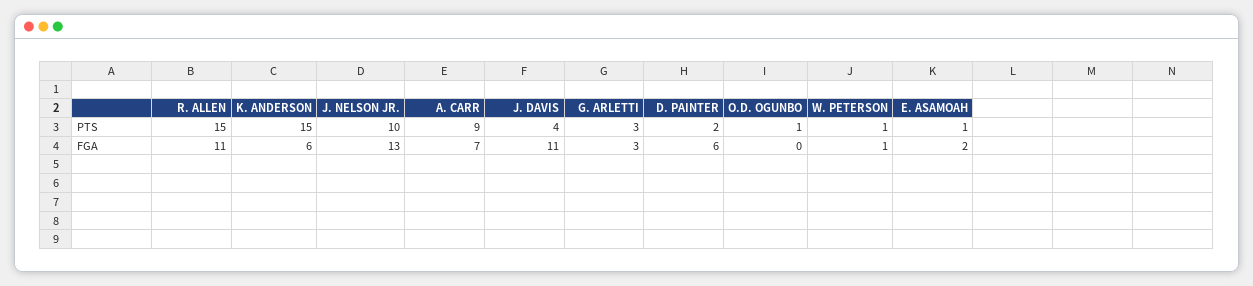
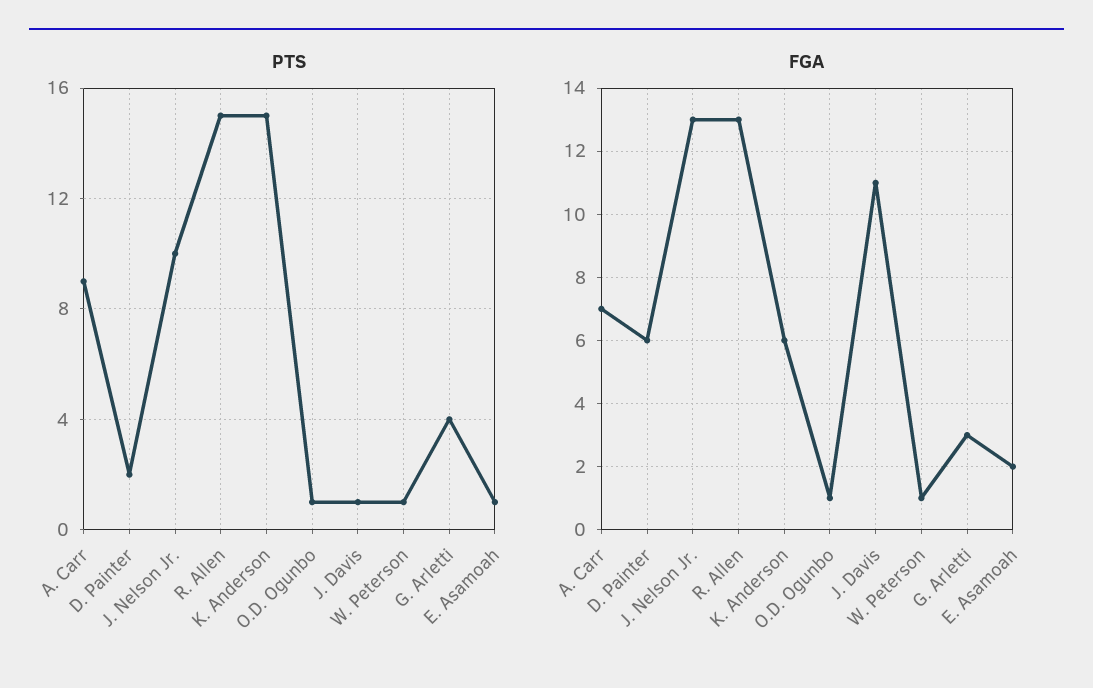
PTS, J. DAVIS: 4 -> 1
PTS, G. ARLETTI: 3 -> 4
FGA, R. ALLEN: 11 -> 13
FGA, O.D. OGUNBO: 0 -> 1

